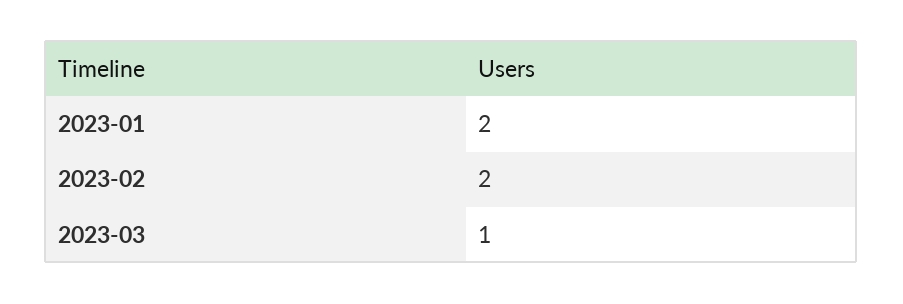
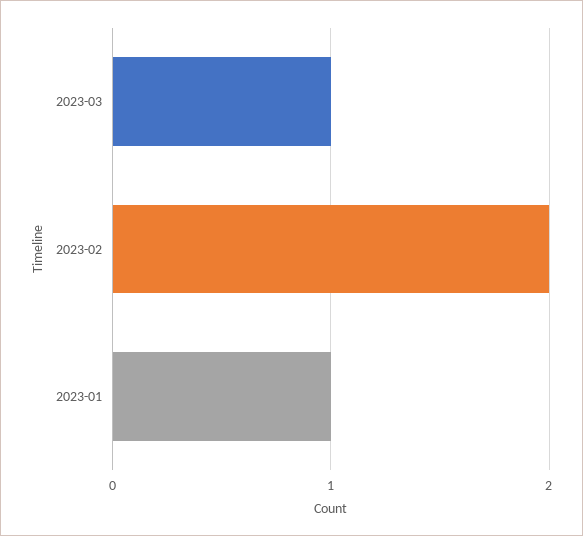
2023-01: 2 -> 1

